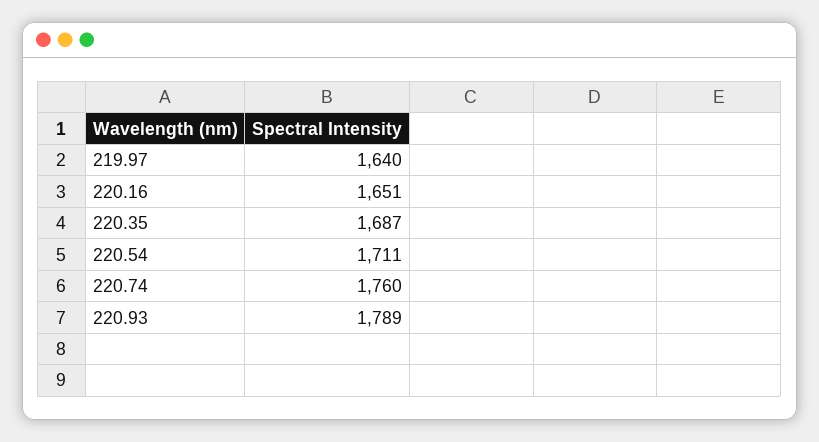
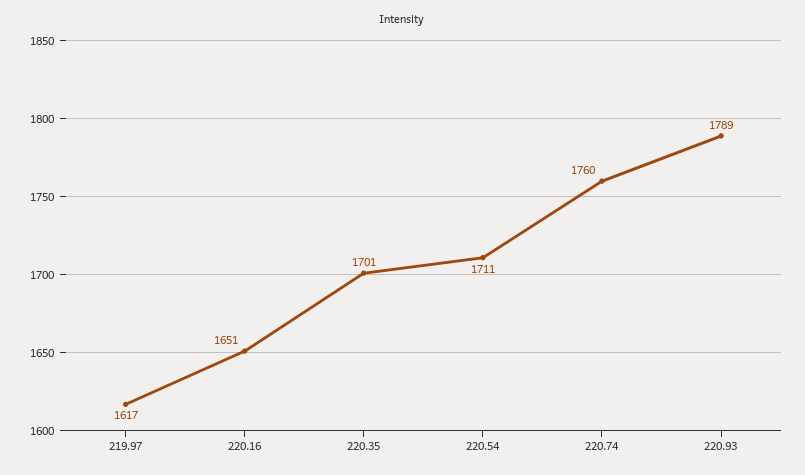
219.97: 1640 -> 1617
220.35: 1687 -> 1701

